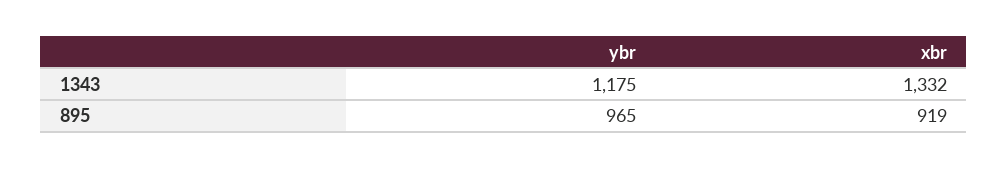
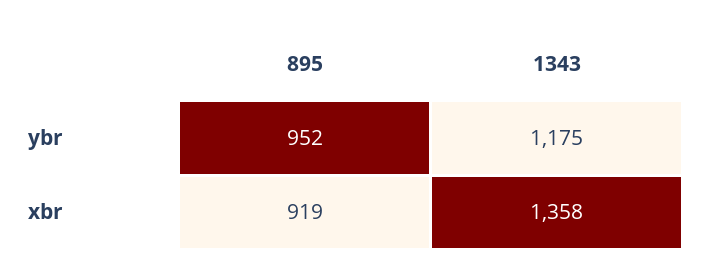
xbr, 1343: 1332 -> 1358
ybr, 895: 965 -> 952

